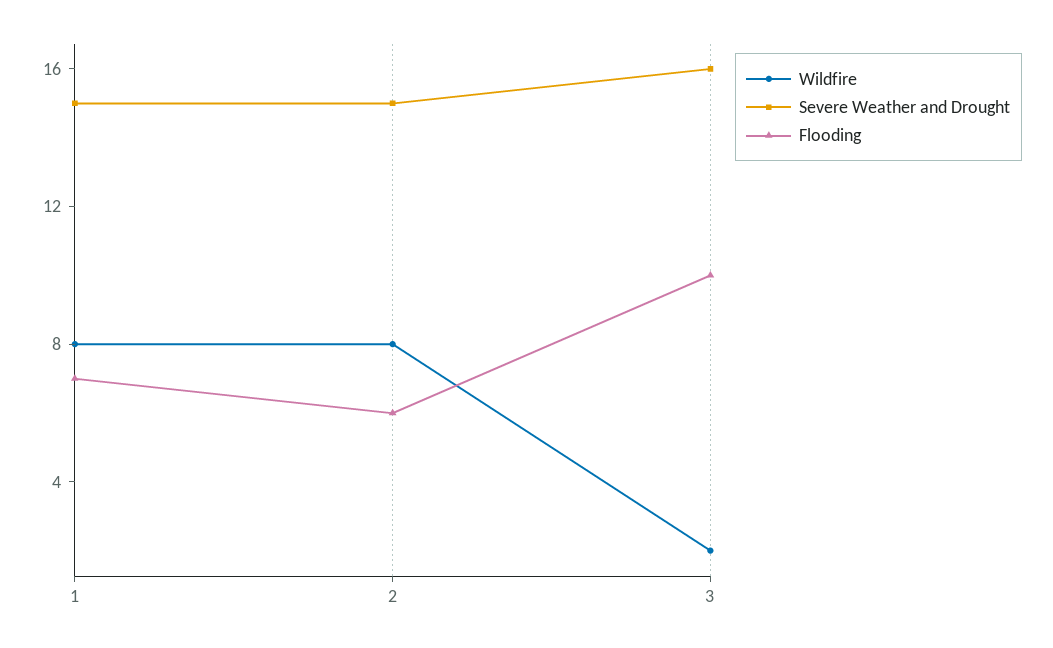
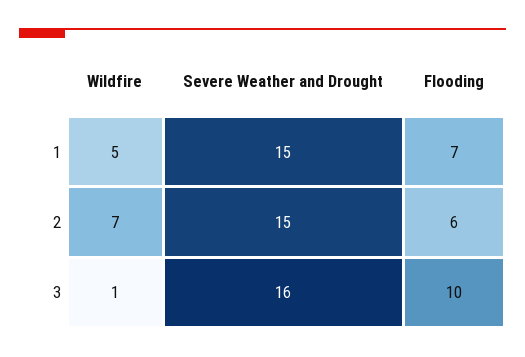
Wildfire, 1: 8 -> 5
Wildfire, 2: 8 -> 7
Wildfire, 3: 2 -> 1

